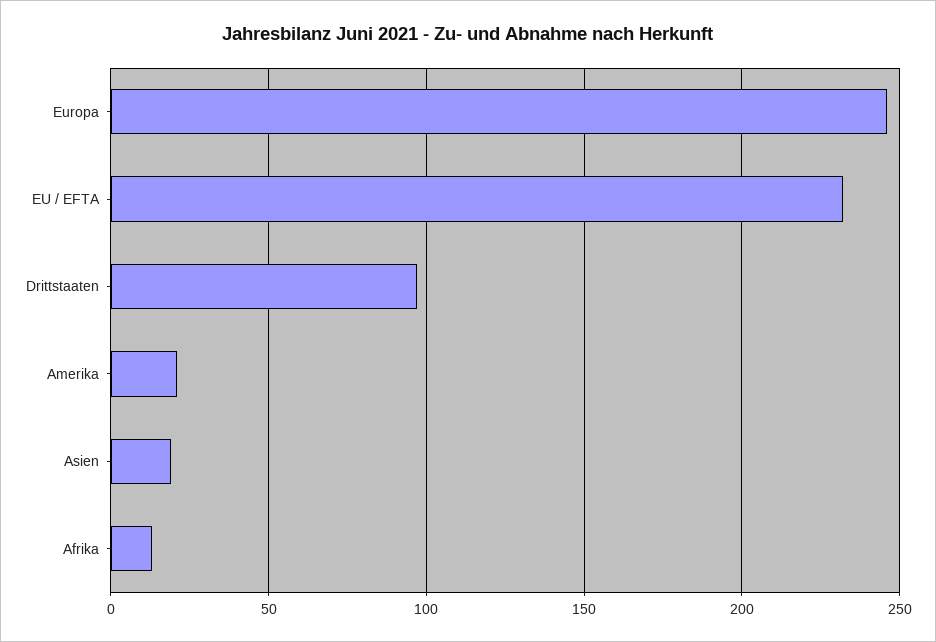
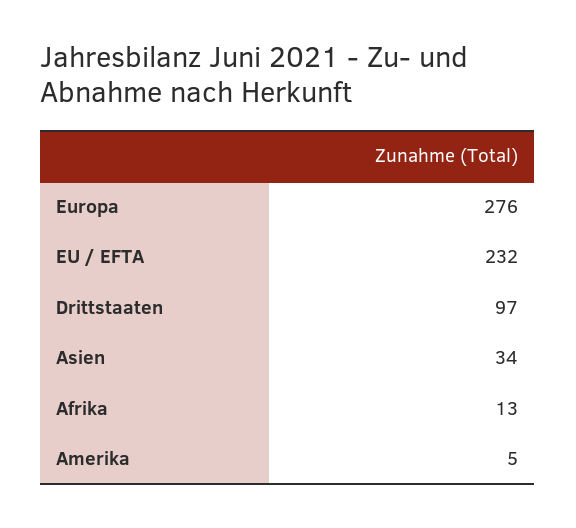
Europa: 245 -> 276
Amerika: 20 -> 5
Asien: 20 -> 34

